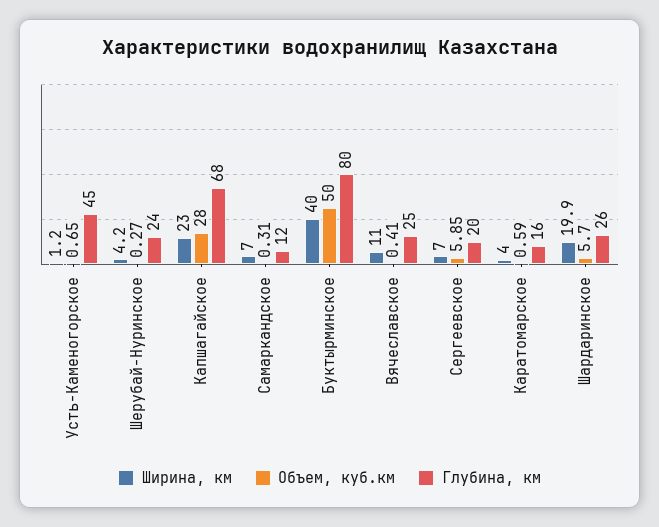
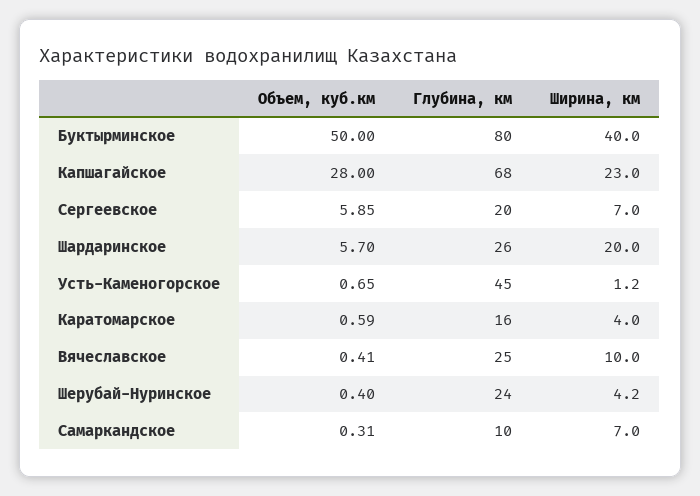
Объем, куб.км, Шерубай-Нуринское: 0.27 -> 0.4
Глубина, км, Самаркандское: 12 -> 10
Ширина, км, Вячеславское: 11 -> 10
Ширина, км, Шардаринское: 19.9 -> 20

